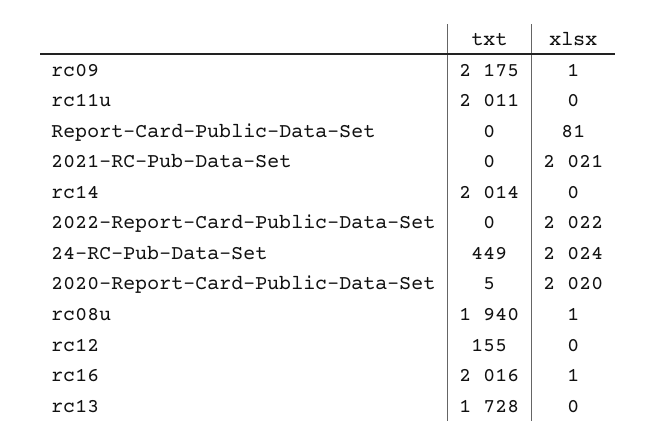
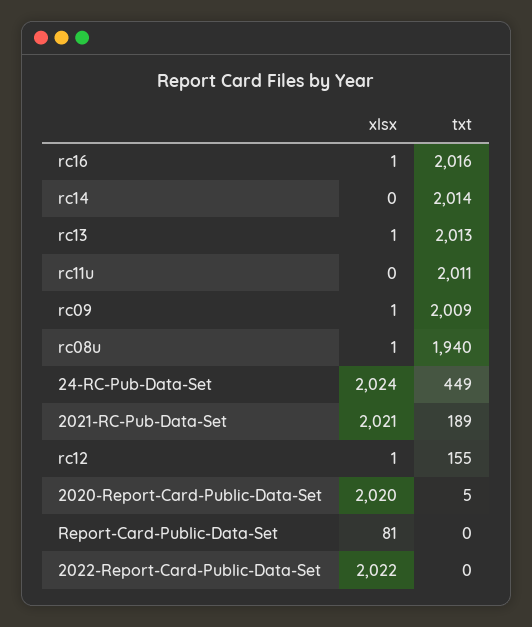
txt, rc09: 2175 -> 2009
txt, 2021-RC-Pub-Data-Set: 0 -> 189
xlsx, rc12: 0 -> 1
txt, rc13: 1728 -> 2013
xlsx, rc13: 0 -> 1

